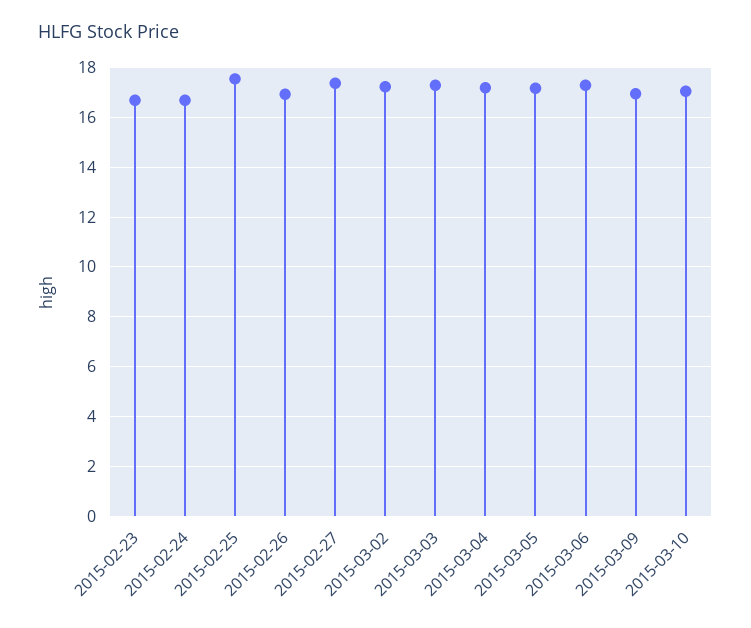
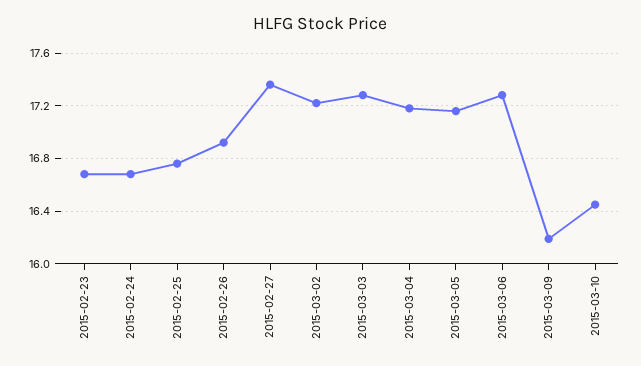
2015-02-25: 17.5 -> 16.75
2015-03-09: 17 -> 16.2
2015-03-10: 17 -> 16.45

